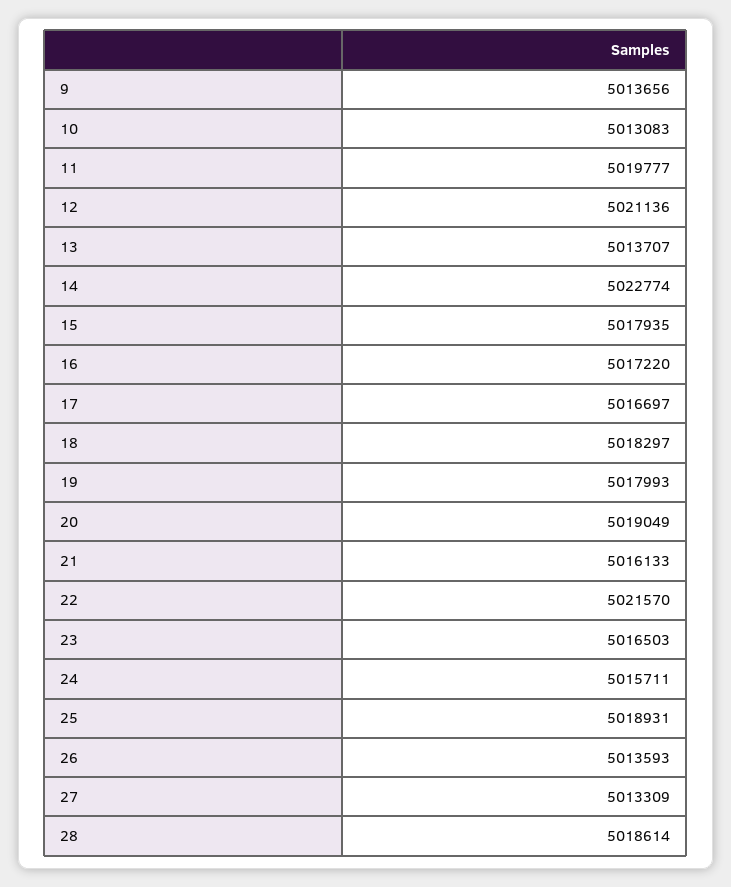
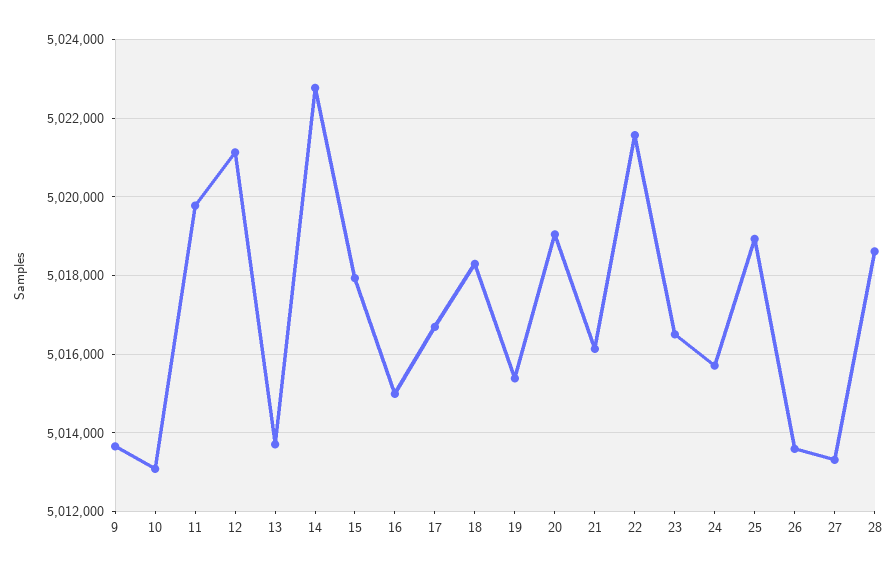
16: 5017220 -> 5015000
19: 5017993 -> 5015400

